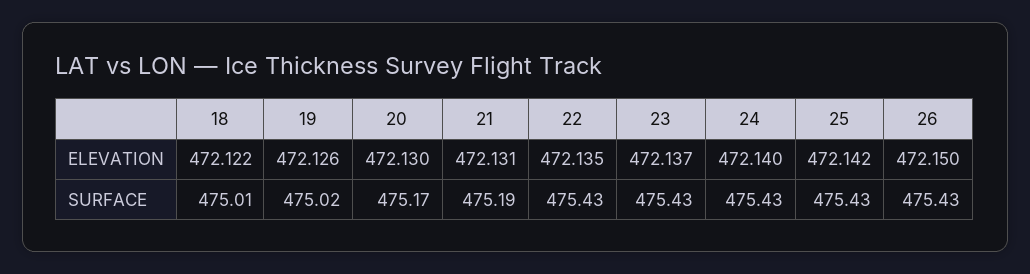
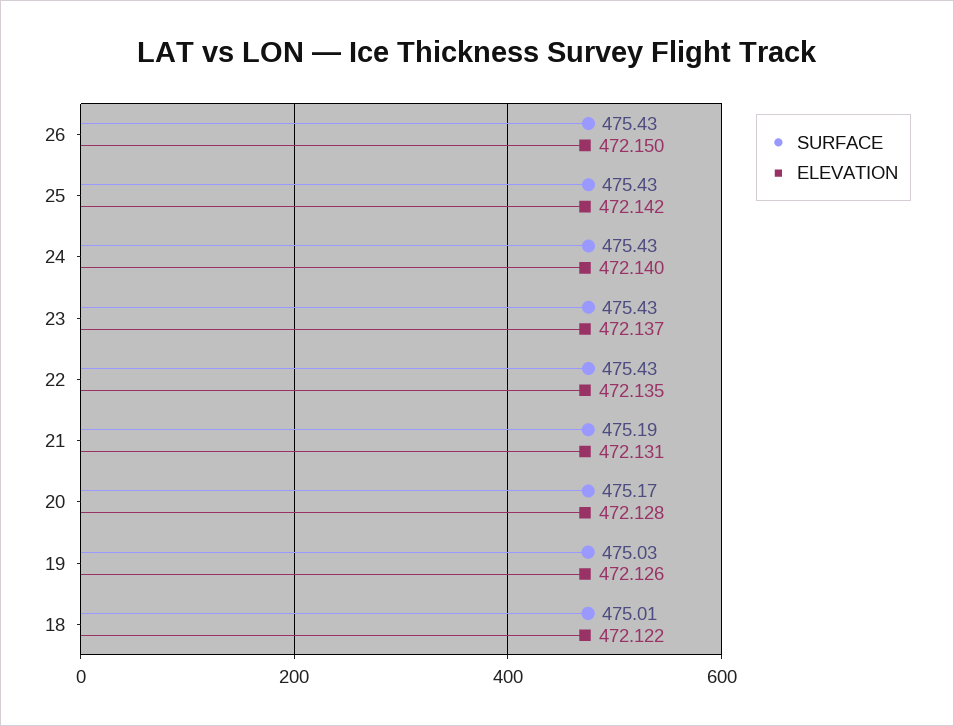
ELEVATION, 20: 472.13 -> 472.128
SURFACE, 19: 475.02 -> 475.03

